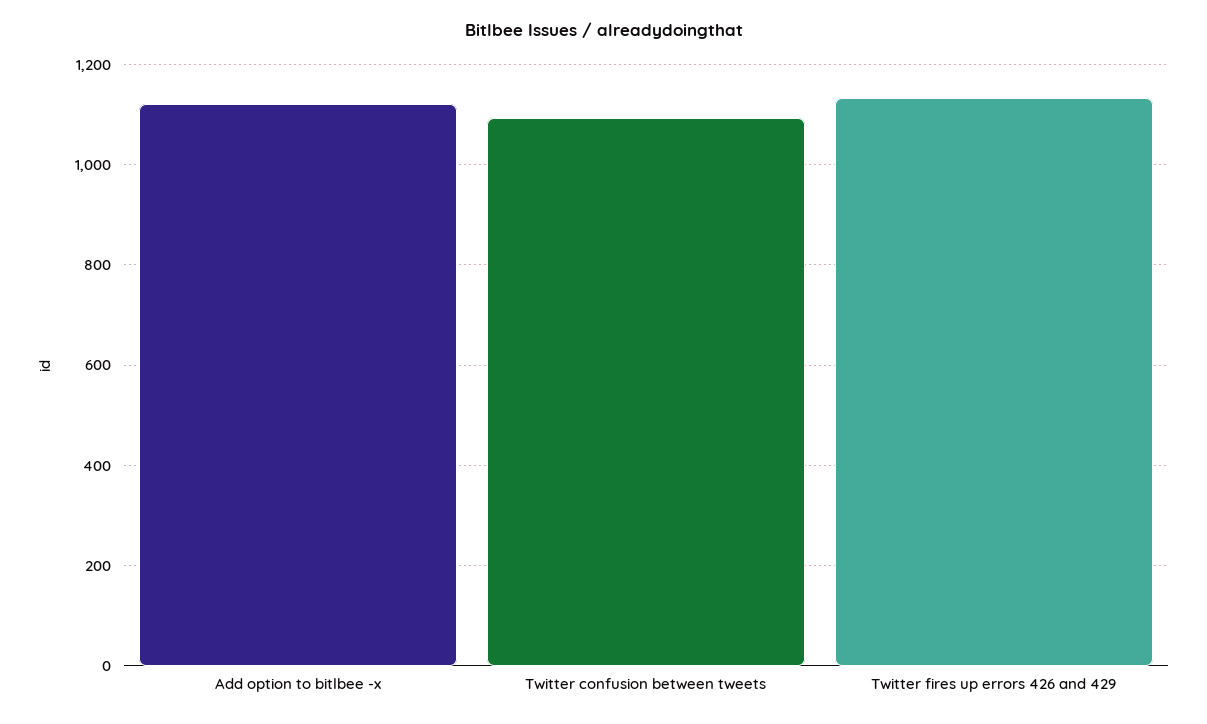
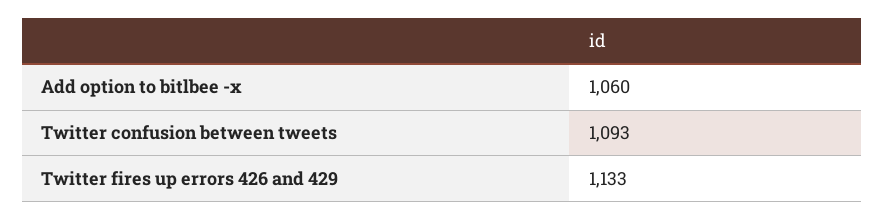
Add option to bitlbee -x: 1120 -> 1060

